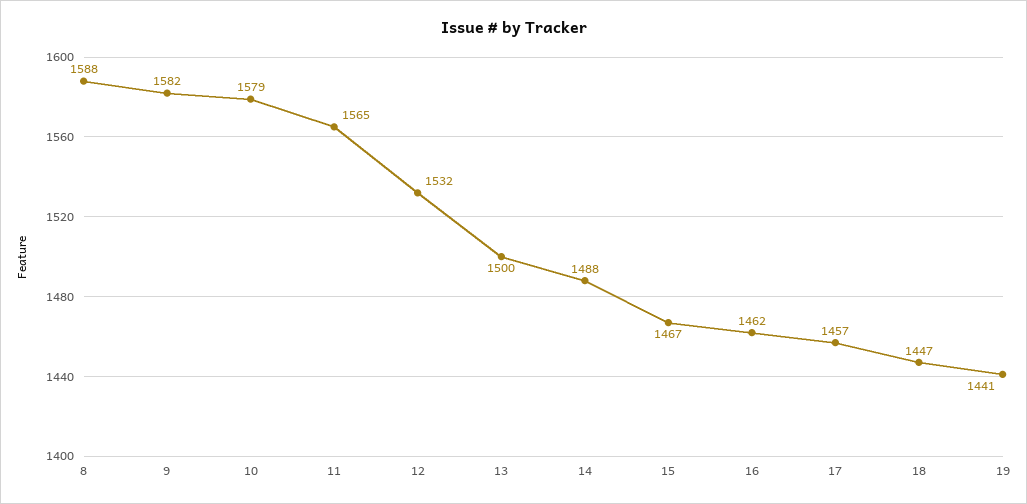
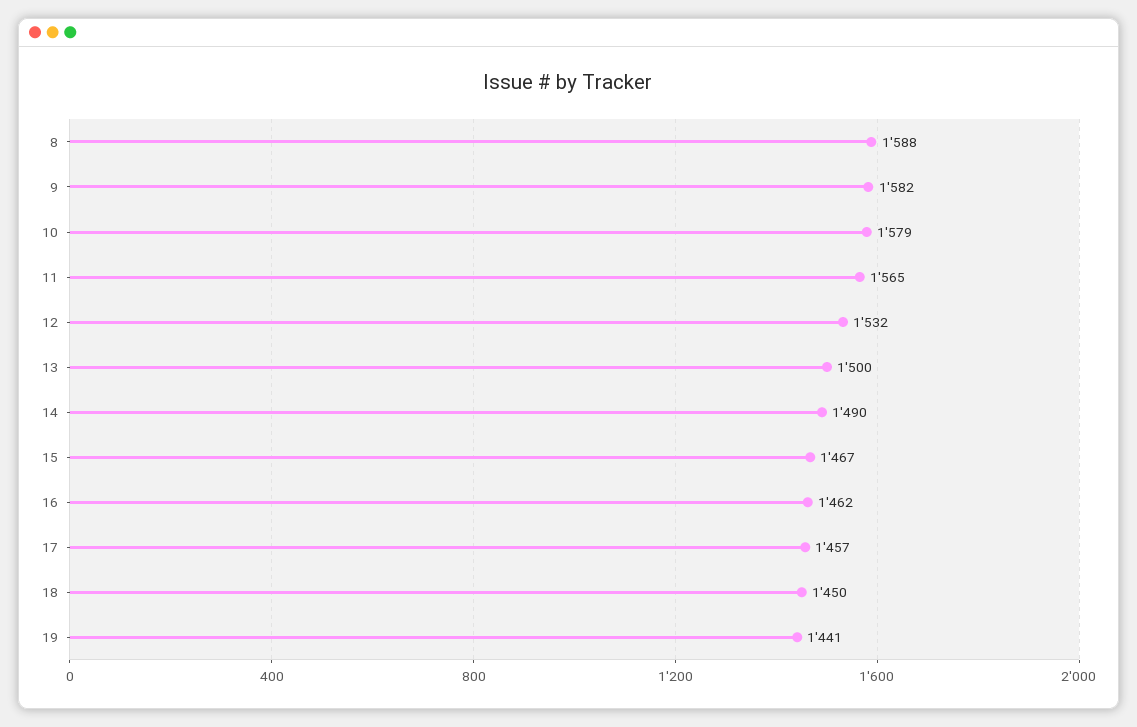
14: 1488 -> 1490
18: 1447 -> 1450

